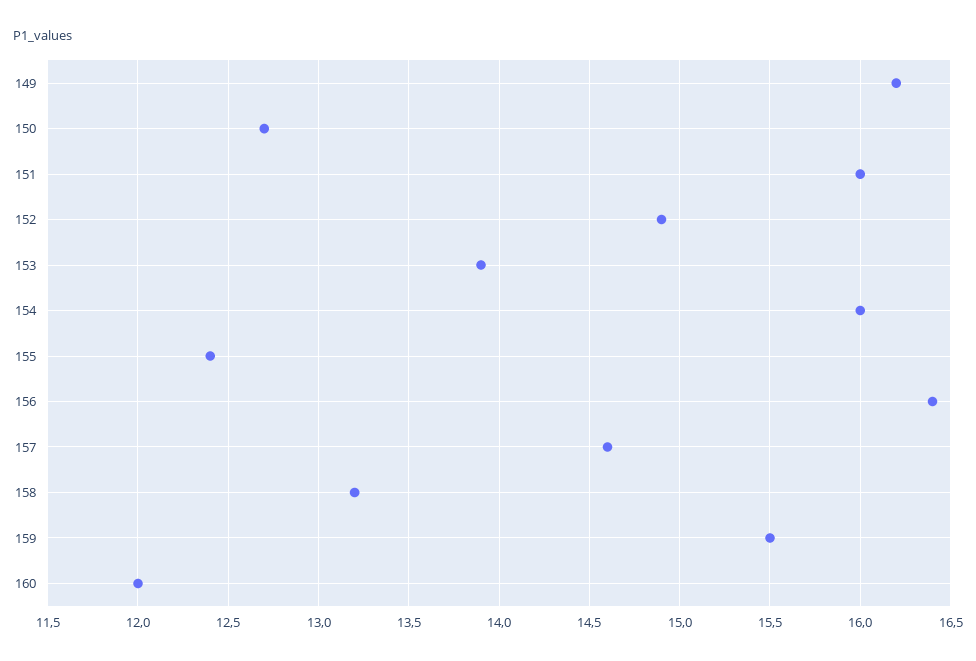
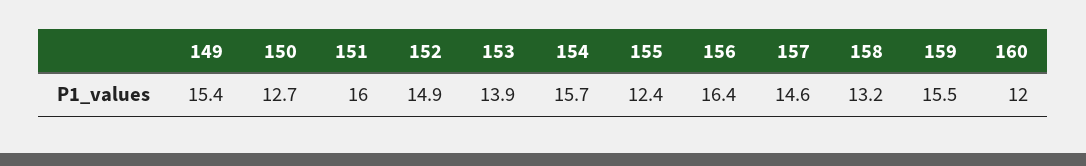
149: 16.2 -> 15.4
154: 16 -> 15.7

